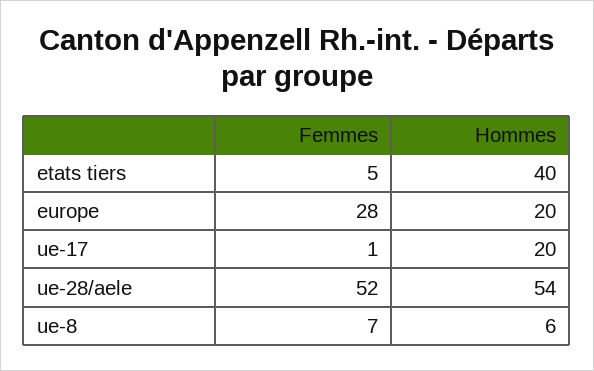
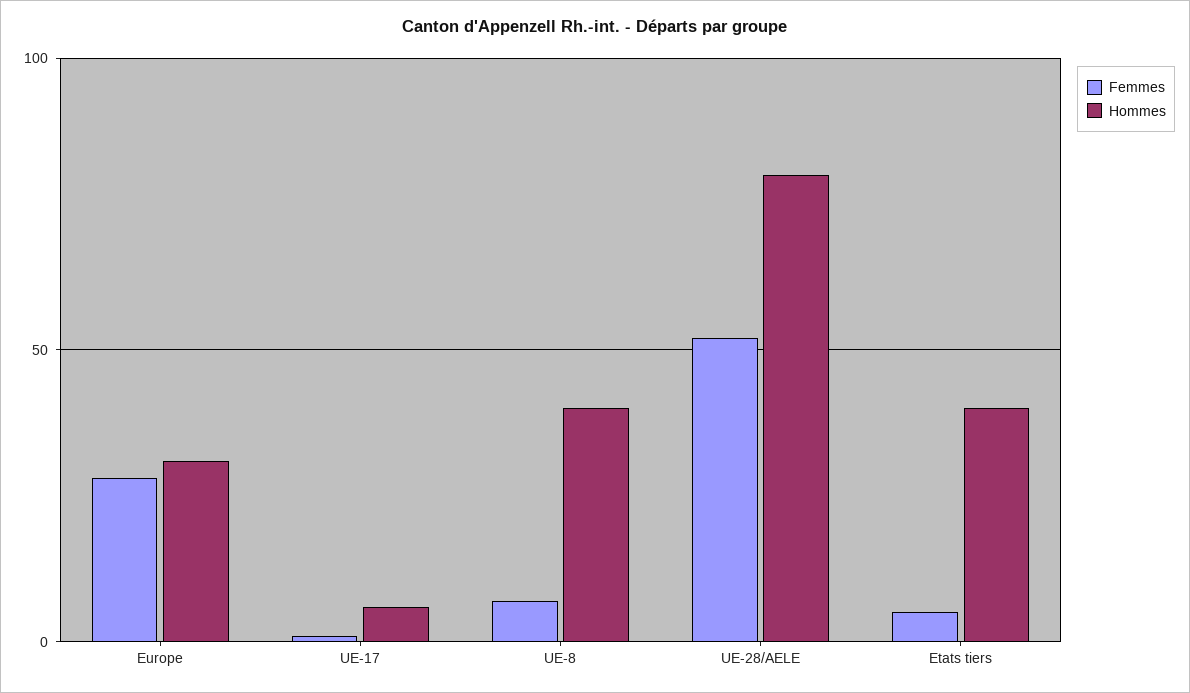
Hommes, europe: 20 -> 30
Hommes, ue-17: 20 -> 5
Hommes, ue-28/aele: 54 -> 80
Hommes, ue-8: 6 -> 40

